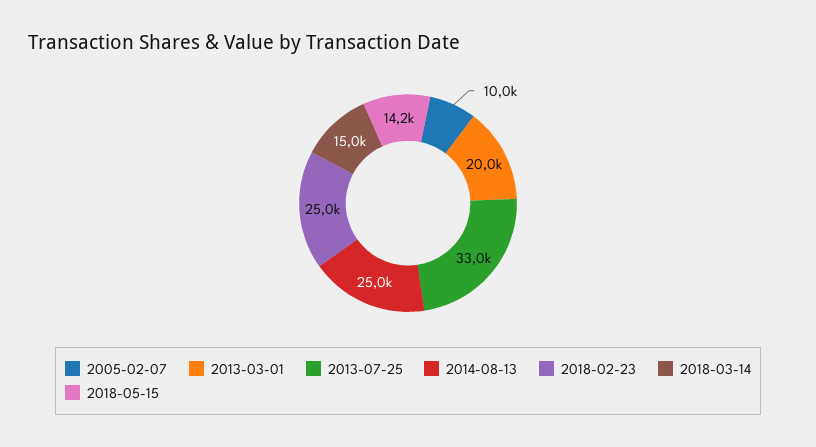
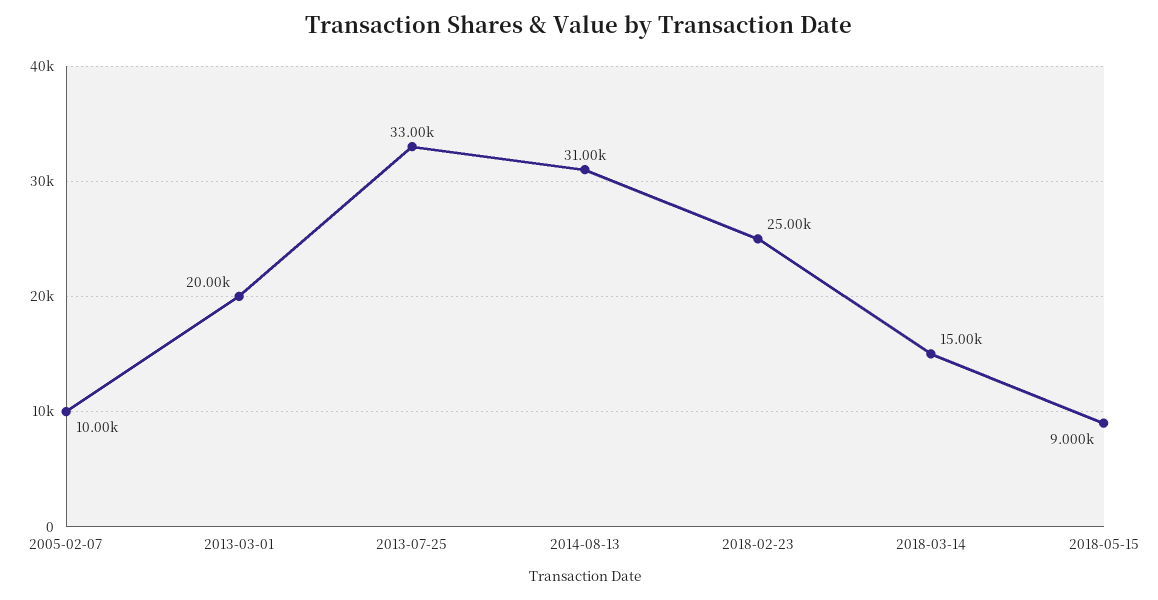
2014-08-13: 25000 -> 31000
2018-05-15: 14200 -> 9000

